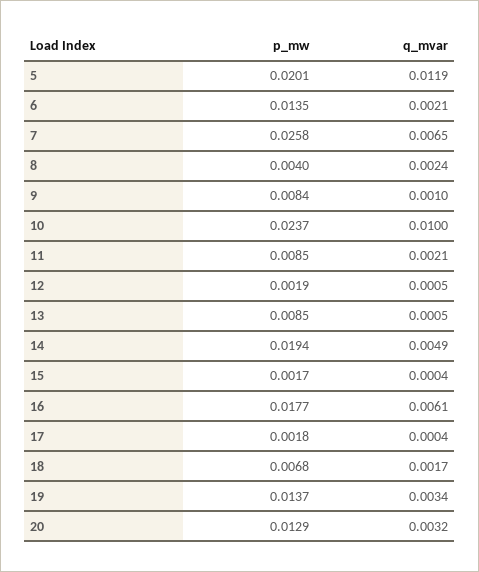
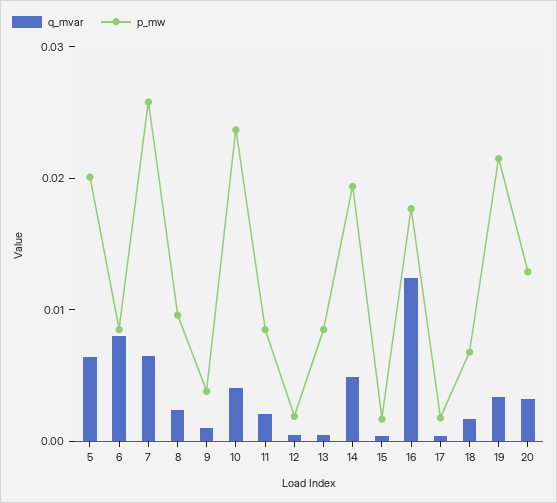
q_mvar, 5: 0.0119 -> 0.006
p_mw, 6: 0.0135 -> 0.008
q_mvar, 6: 0.0021 -> 0.008
p_mw, 8: 0.004 -> 0.01
p_mw, 9: 0.0084 -> 0.004
q_mvar, 10: 0.01 -> 0.004
q_mvar, 16: 0.0061 -> 0.012
p_mw, 19: 0.0137 -> 0.022

